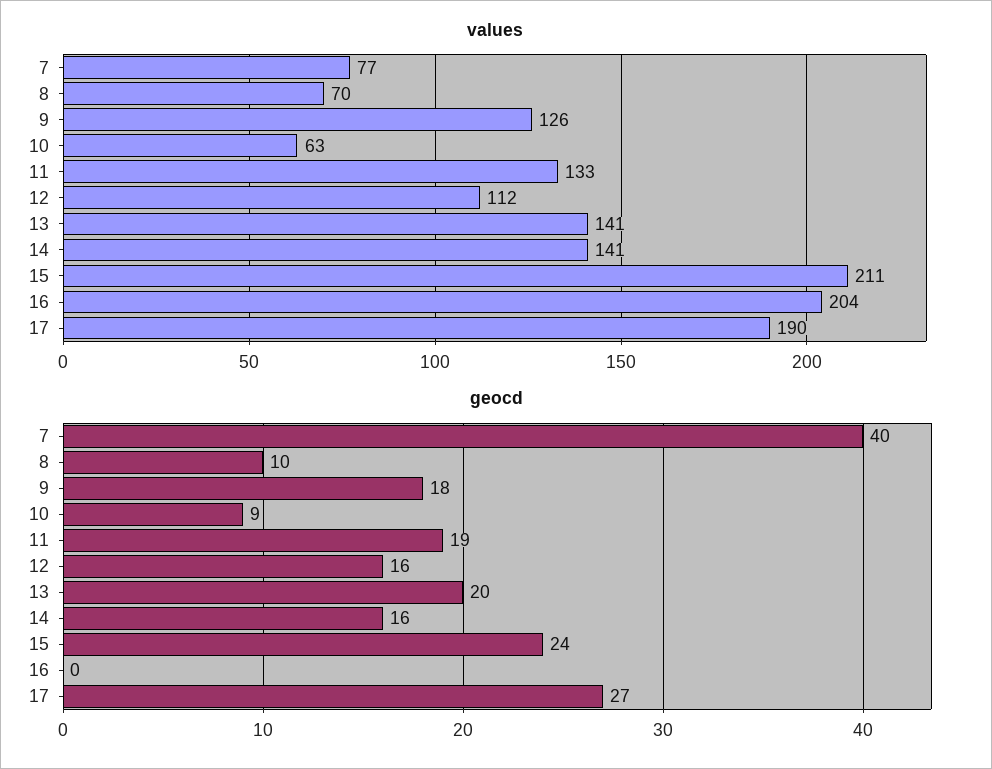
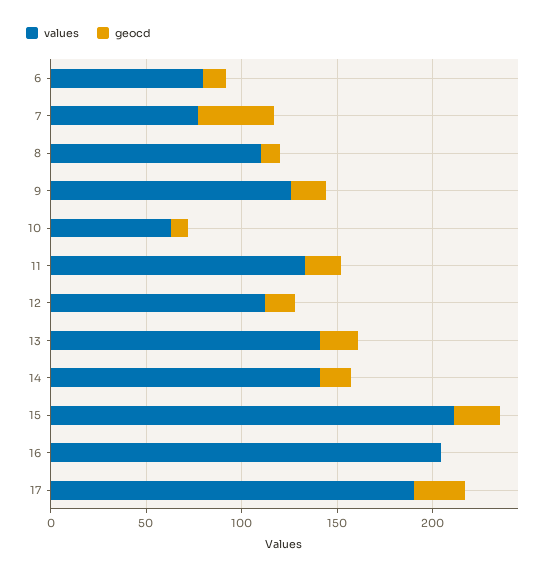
values, 8: 70 -> 110
values, 6: none -> 80
geocd, 6: none -> 10

